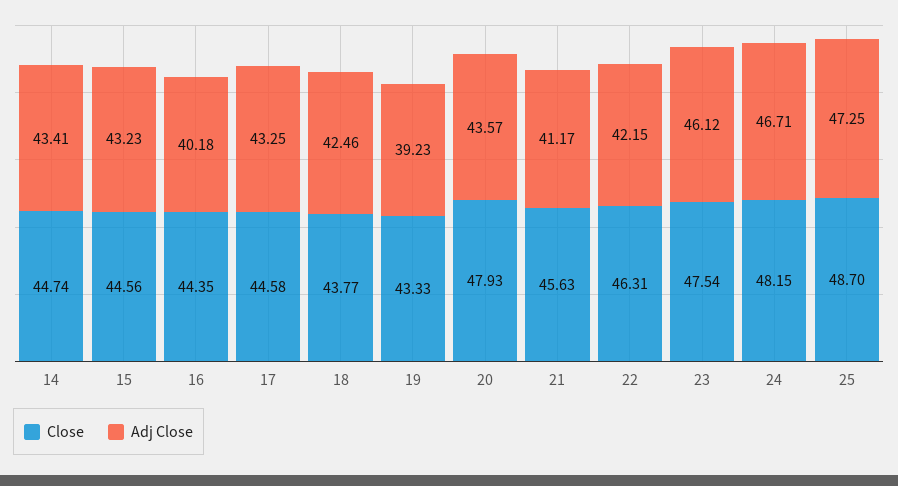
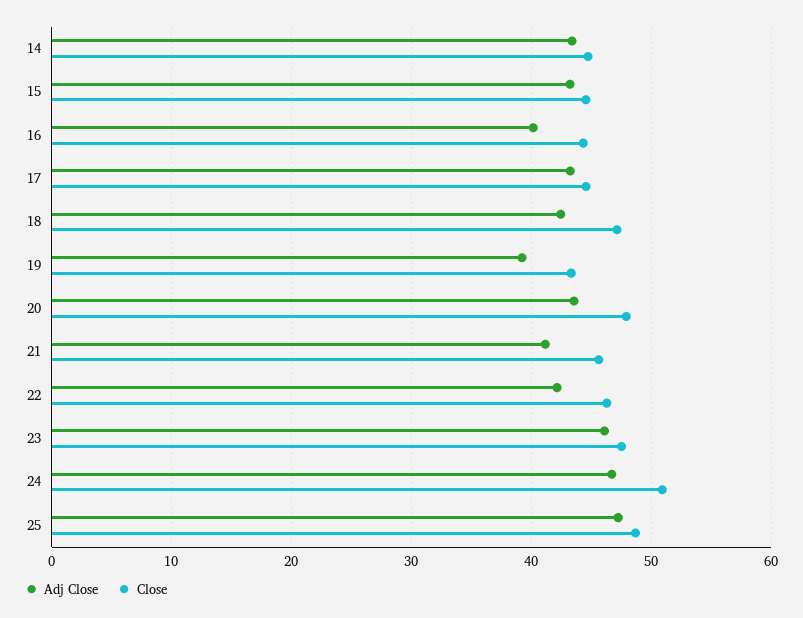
Close, 18: 43.77 -> 47
Close, 24: 48.15 -> 51

